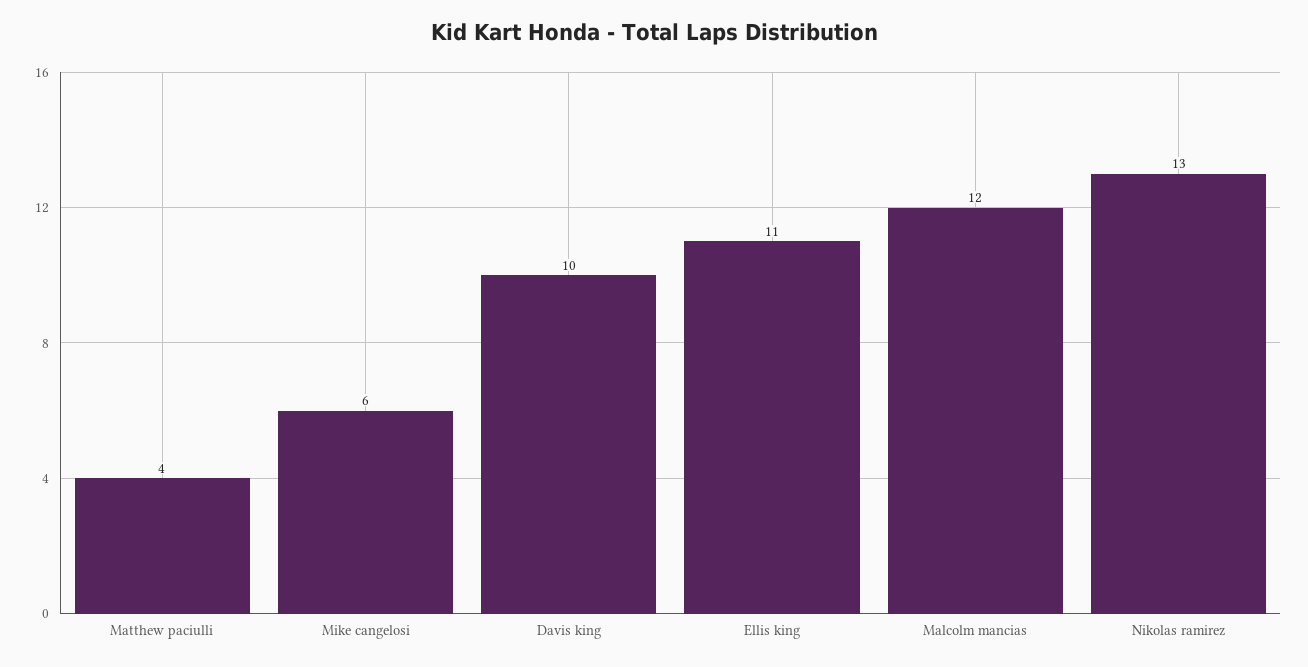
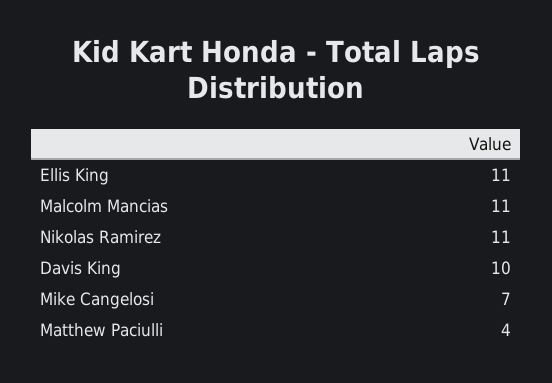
Mike cangelosi: 6 -> 7
Malcolm mancias: 12 -> 11
Nikolas ramirez: 13 -> 11

